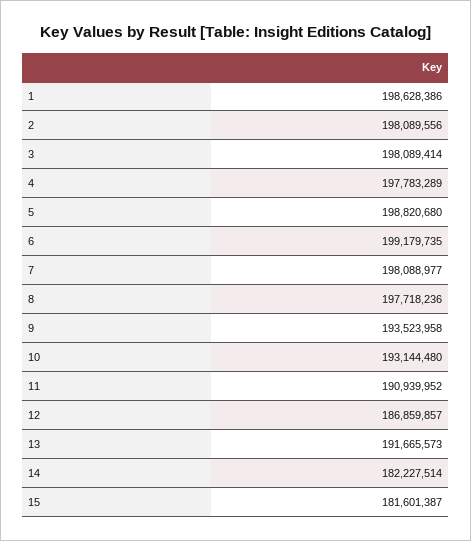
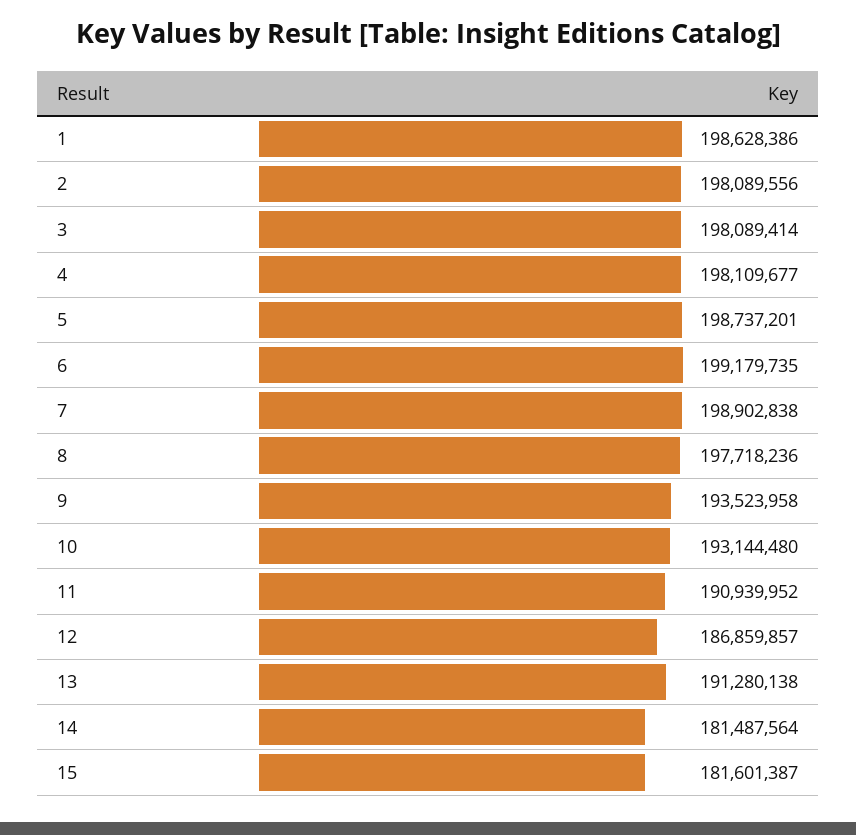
4: 197783289 -> 198109677
5: 198820680 -> 198737201
7: 198088977 -> 198902838
13: 191665573 -> 191280138
14: 182227514 -> 181487564

